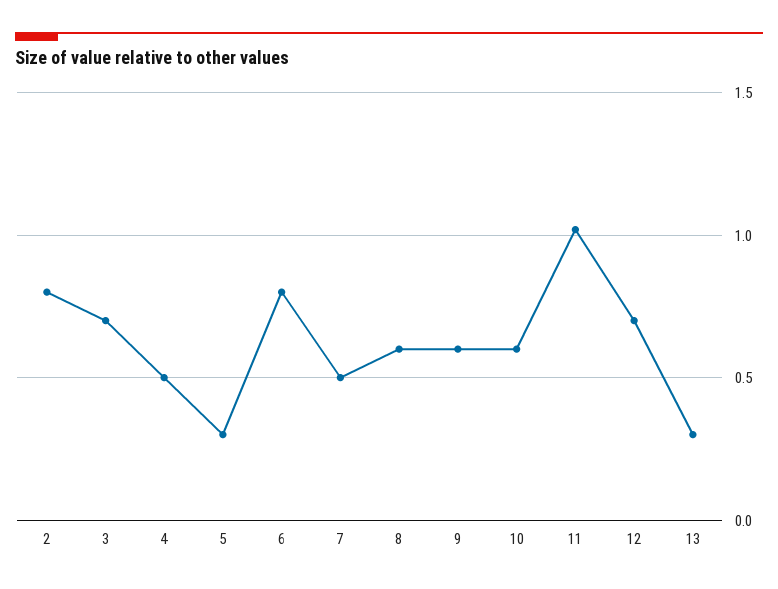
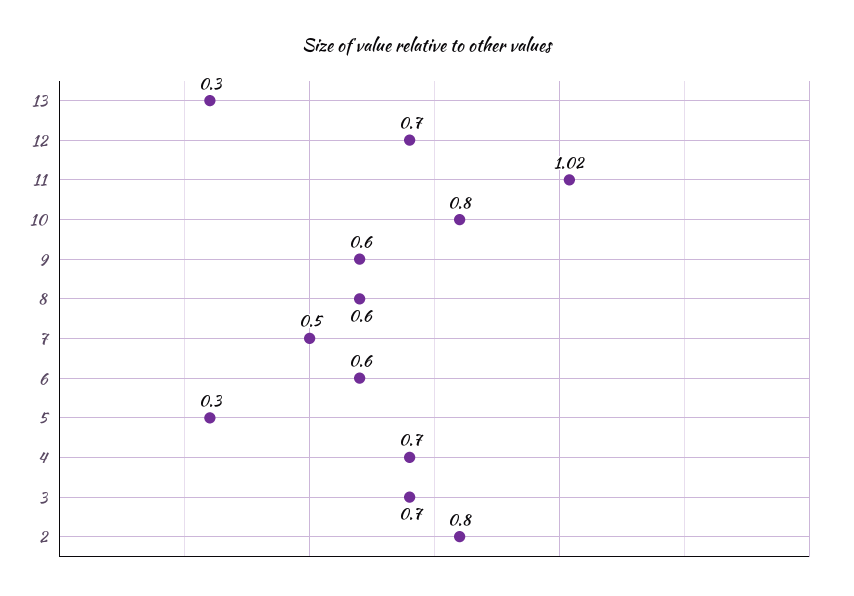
4: 0.5 -> 0.7
6: 0.8 -> 0.6
10: 0.6 -> 0.8

